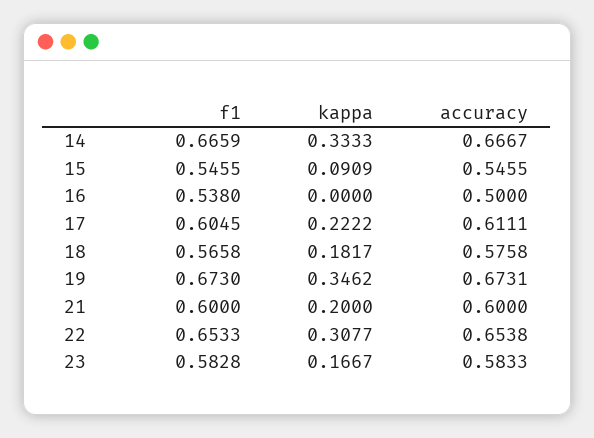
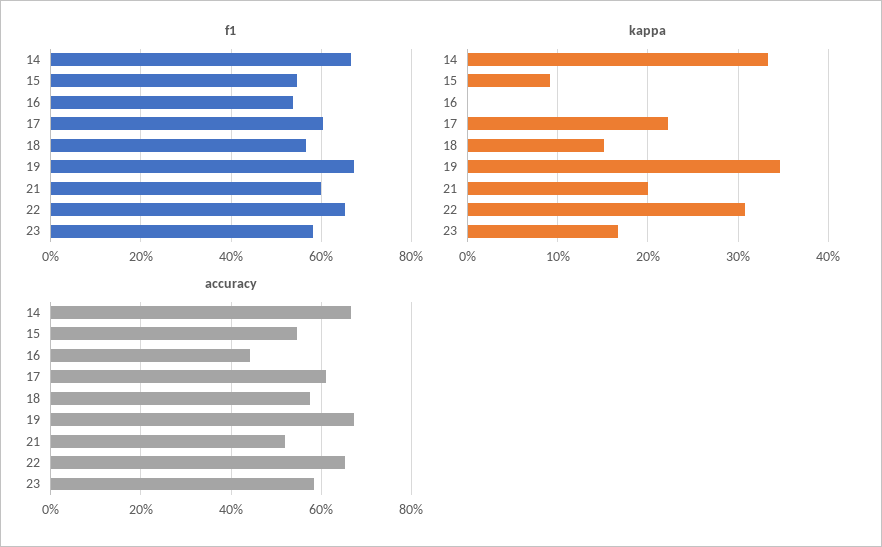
accuracy, 16: 0.5 -> 0.44
kappa, 18: 0.1817 -> 0.15
accuracy, 21: 0.6 -> 0.52

